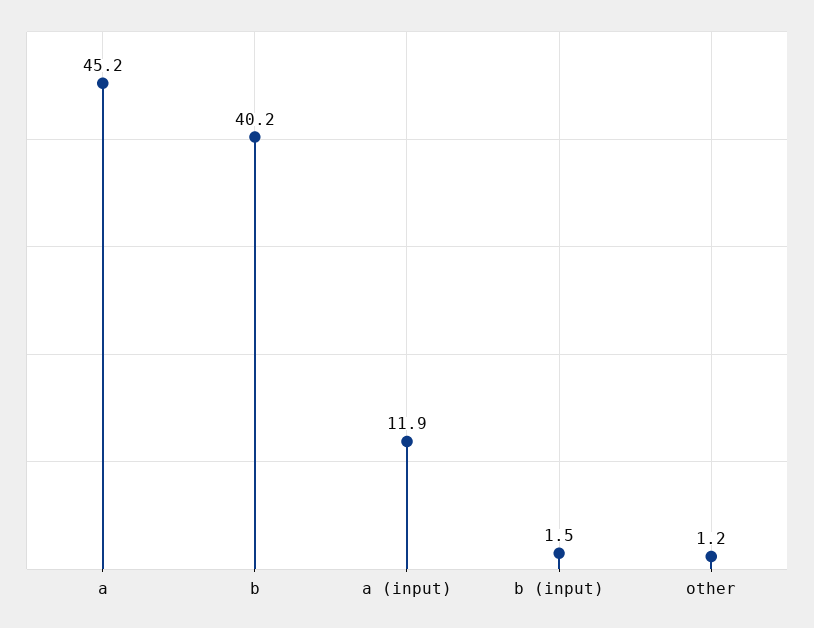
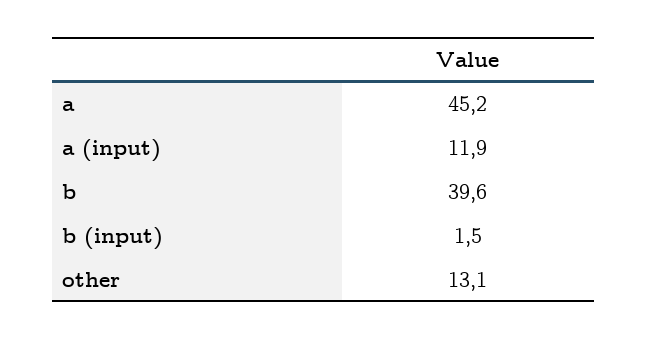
b: 40.2 -> 39.6
other: 1.2 -> 13.1

